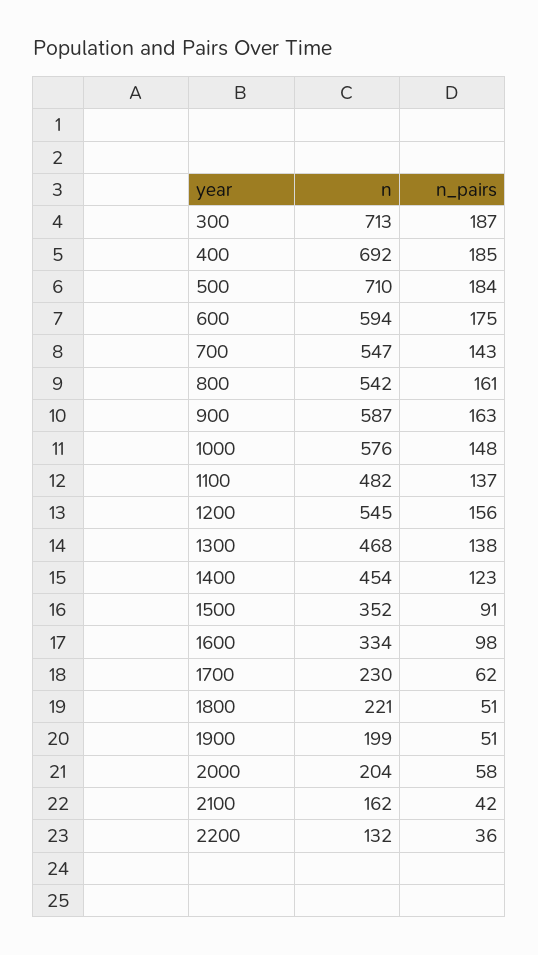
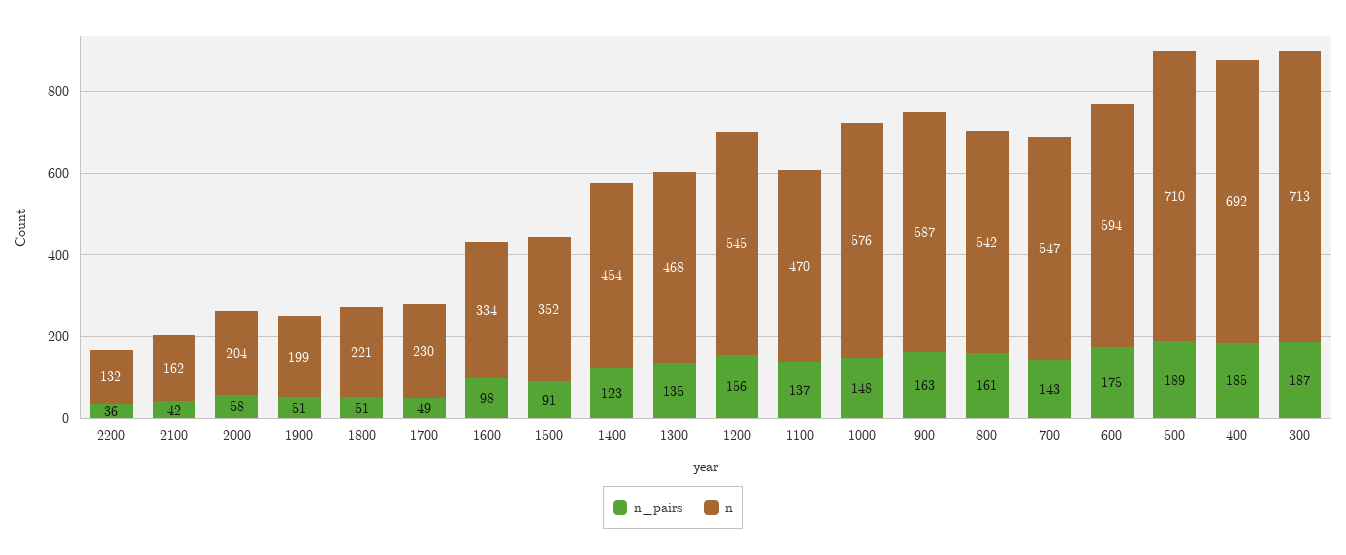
n_pairs, 500: 184 -> 189
n, 1100: 482 -> 470
n_pairs, 1300: 138 -> 135
n_pairs, 1700: 62 -> 49

